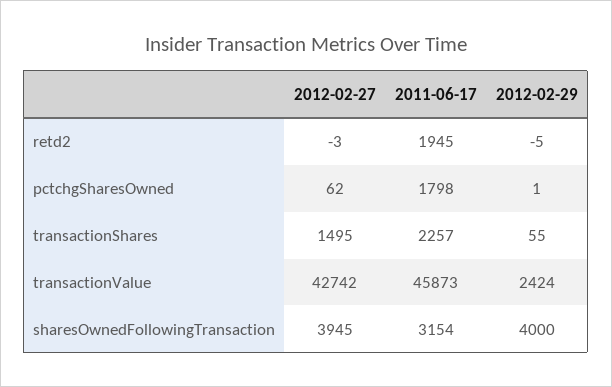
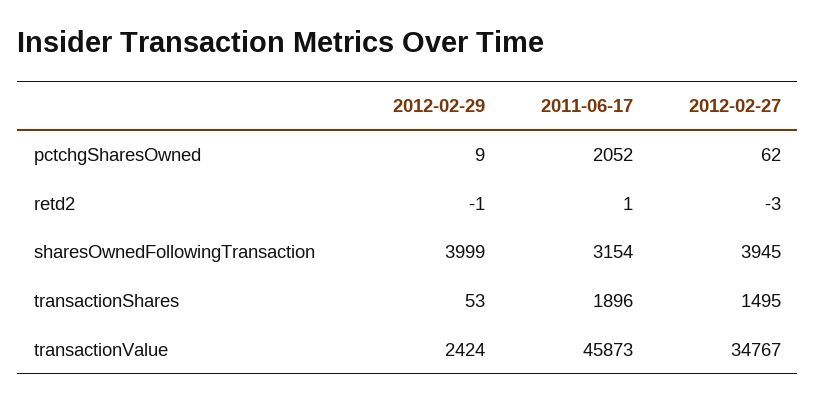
2011-06-17, retd2: 1945 -> 1
2012-02-29, retd2: -5 -> -1
2011-06-17, pctchgSharesOwned: 1798 -> 2052
2012-02-29, pctchgSharesOwned: 1 -> 9
2011-06-17, transactionShares: 2257 -> 1896
2012-02-29, transactionShares: 55 -> 53
2012-02-27, transactionValue: 42742 -> 34767
2012-02-29, sharesOwnedFollowingTransaction: 4000 -> 3999

